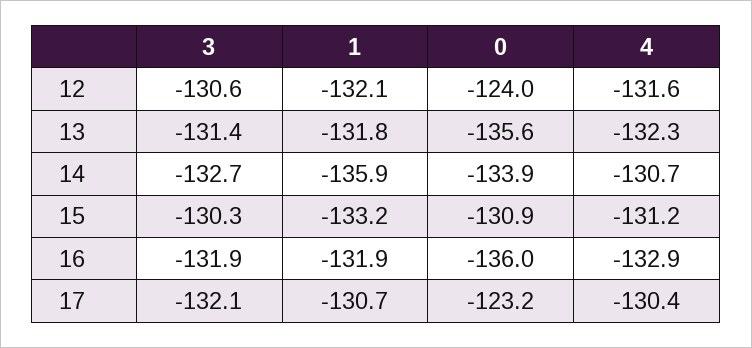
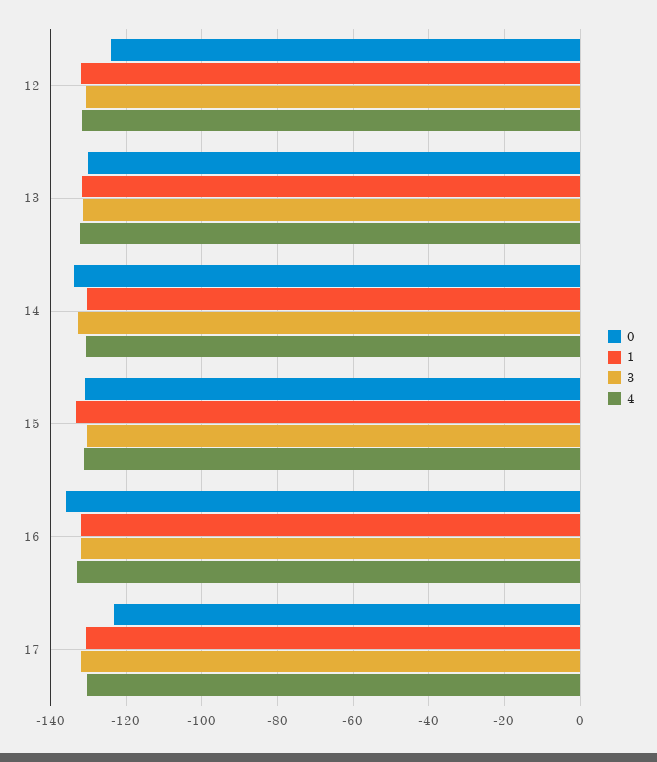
0, 13: -135.6 -> -130
1, 14: -135.9 -> -130

